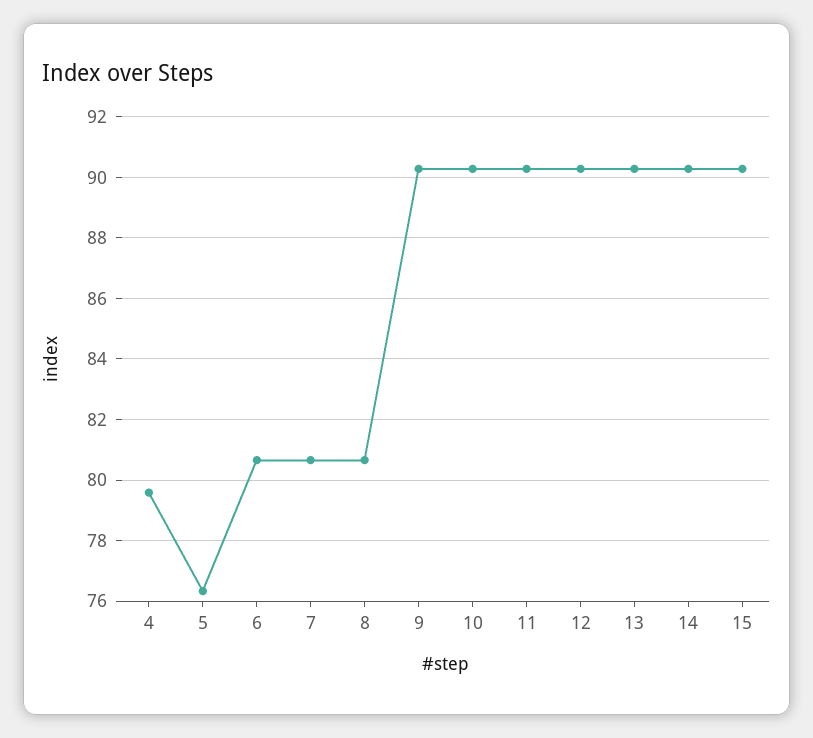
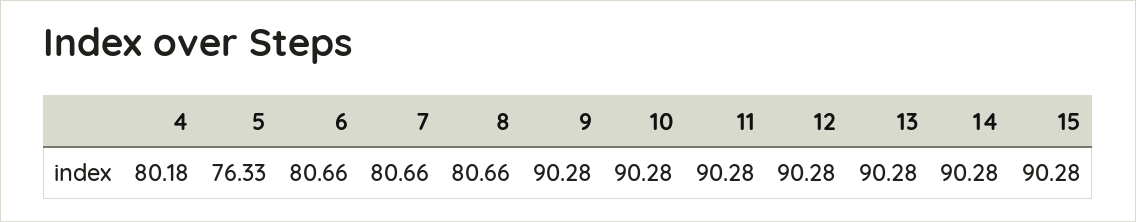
4: 79.6 -> 80.18

